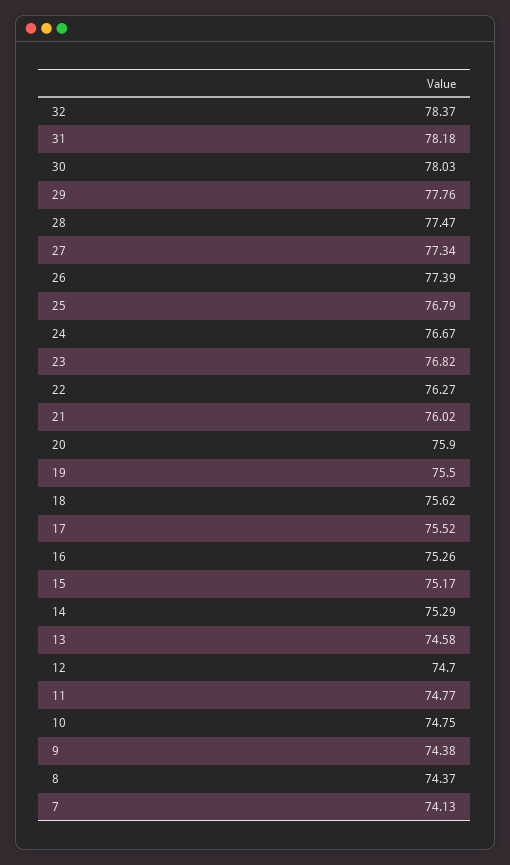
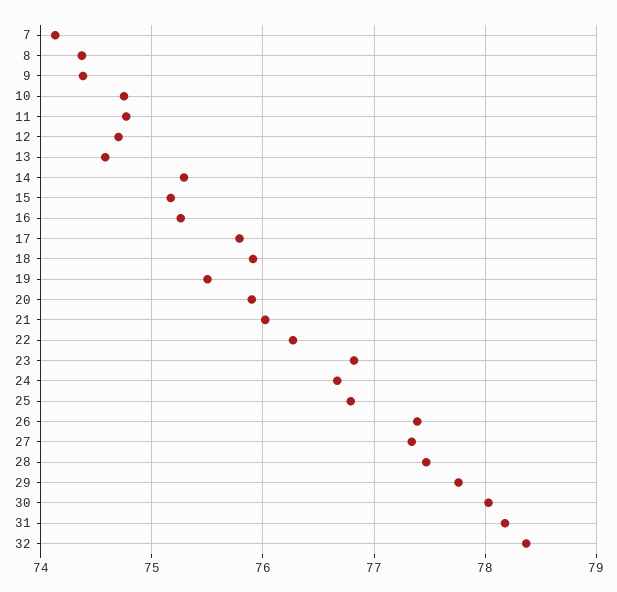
18: 75.62 -> 75.9
17: 75.52 -> 75.8

